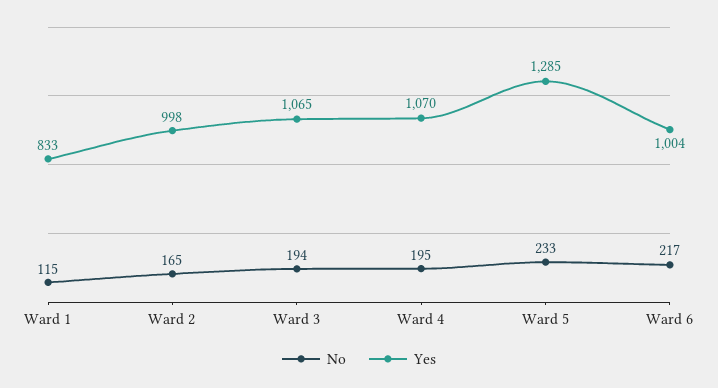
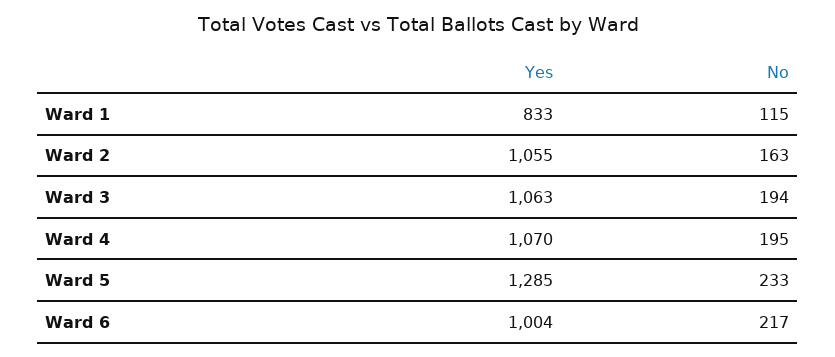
No, Ward 2: 165 -> 163
Yes, Ward 2: 998 -> 1055
Yes, Ward 3: 1065 -> 1063

